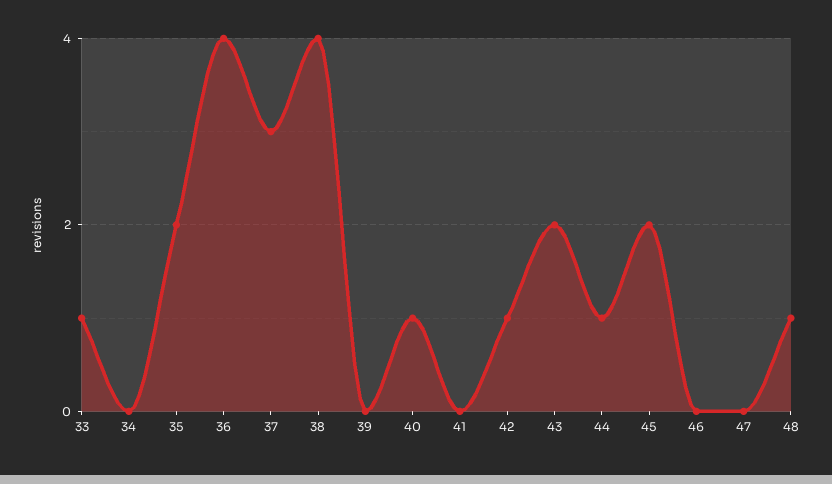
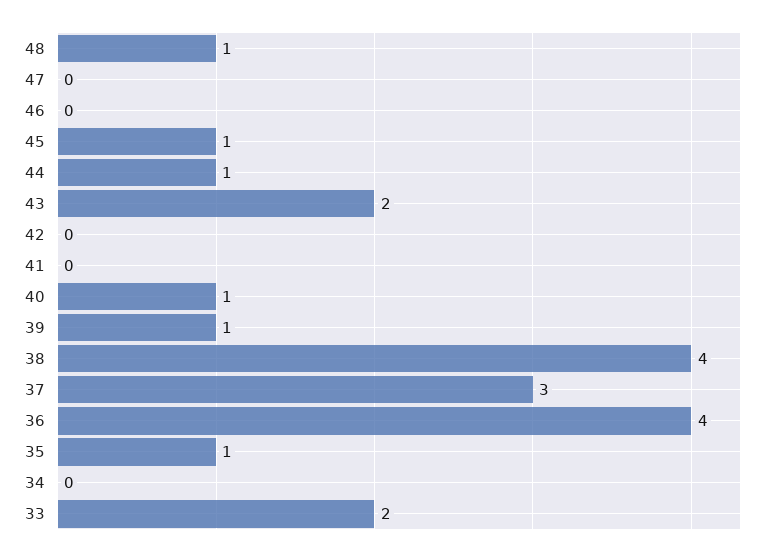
33: 1 -> 2
35: 2 -> 1
39: 0 -> 1
42: 1 -> 0
45: 2 -> 1

